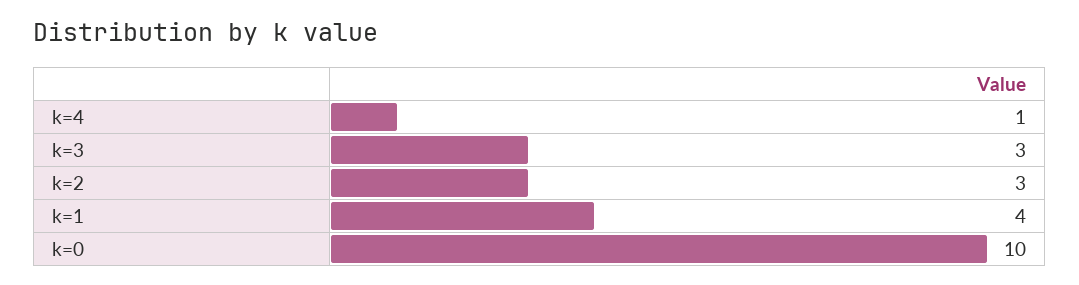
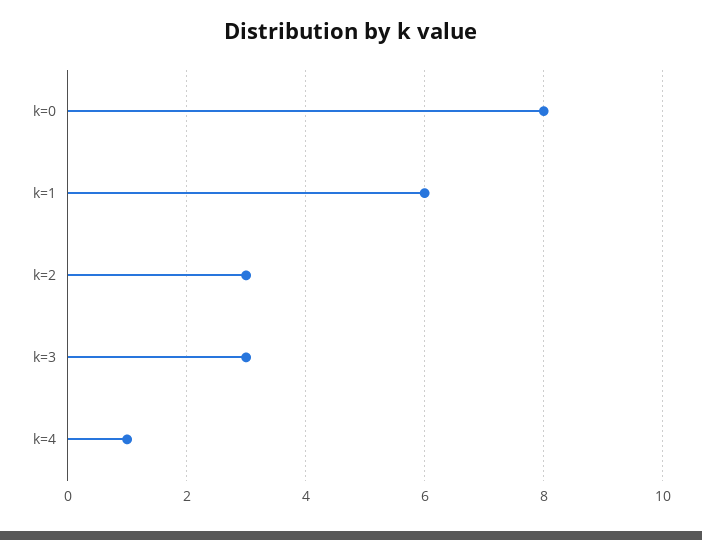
k=1: 4 -> 6
k=0: 10 -> 8

